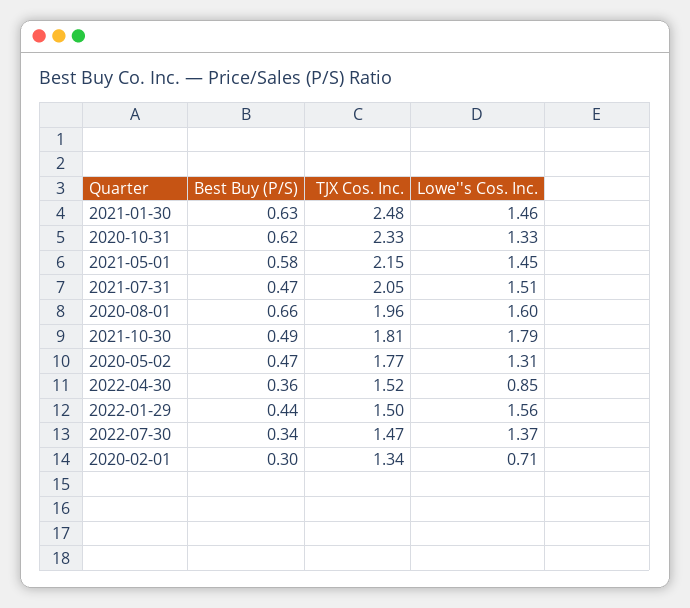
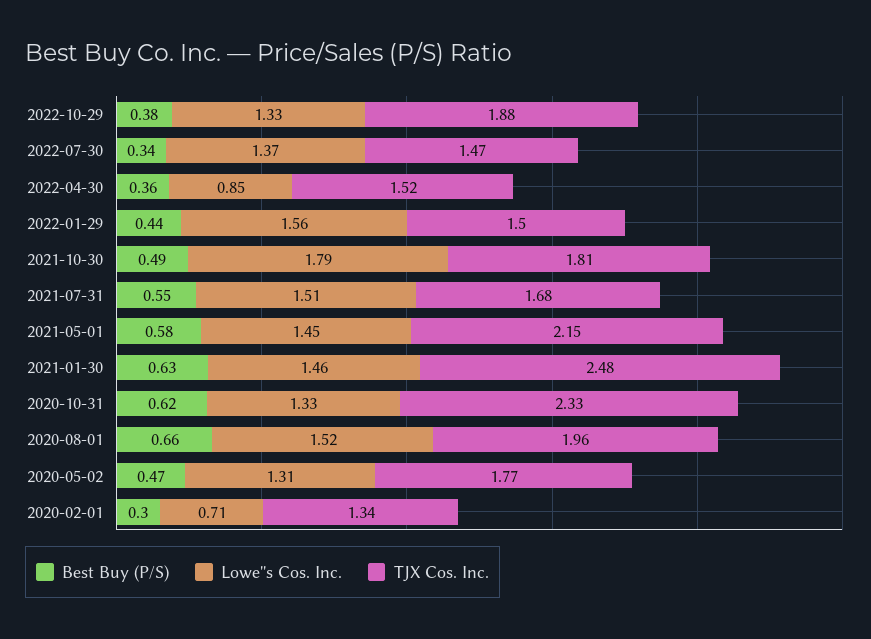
Best Buy (P/S), 2021-07-31: 0.47 -> 0.55
TJX Cos. Inc., 2021-07-31: 2.05 -> 1.68
Lowe''s Cos. Inc., 2020-08-01: 1.6 -> 1.52
Best Buy (P/S), 2022-10-29: none -> 0.38
Lowe''s Cos. Inc., 2022-10-29: none -> 1.33
TJX Cos. Inc., 2022-10-29: none -> 1.88

